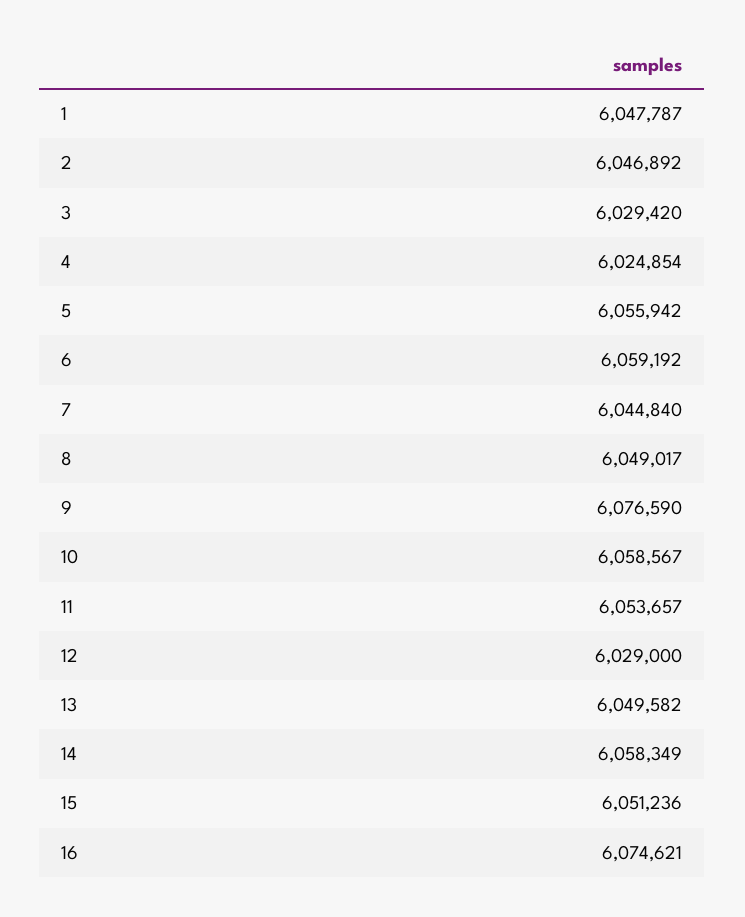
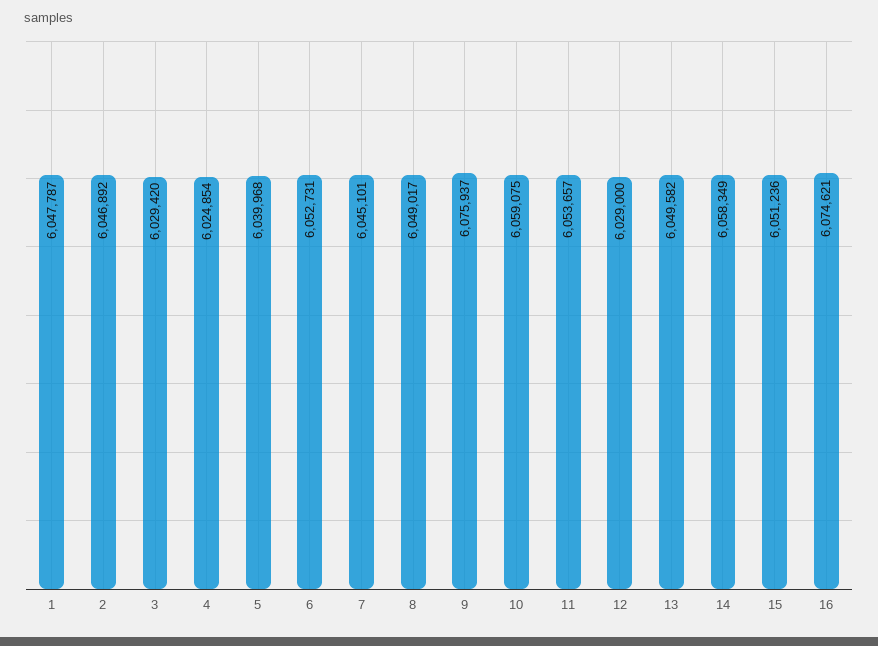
5: 6055942 -> 6039968
6: 6059192 -> 6052731
7: 6044840 -> 6045101
9: 6076590 -> 6075937
10: 6058567 -> 6059075

